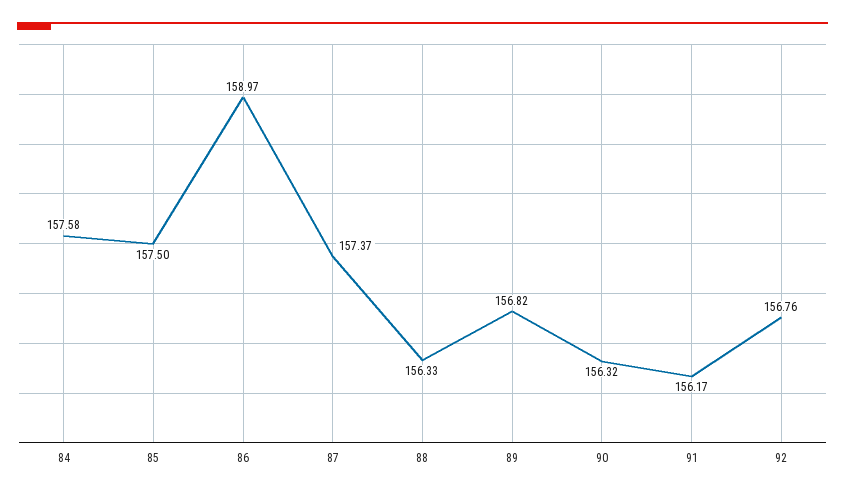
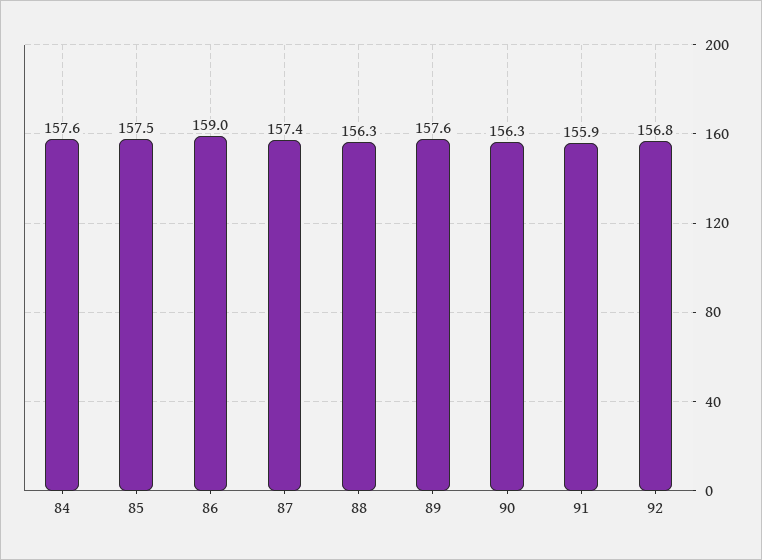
89: 156.82 -> 157.6
91: 156.17 -> 155.9

